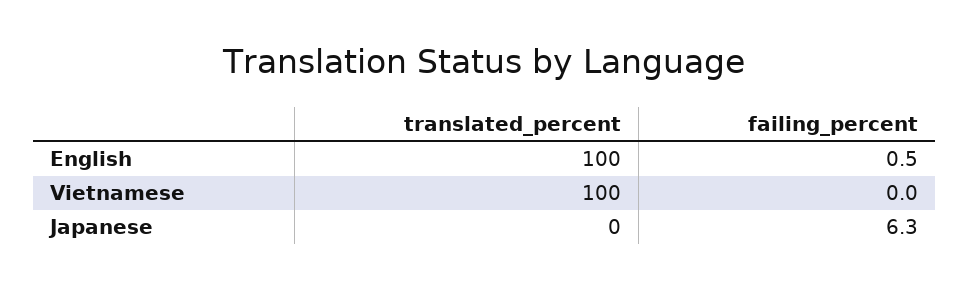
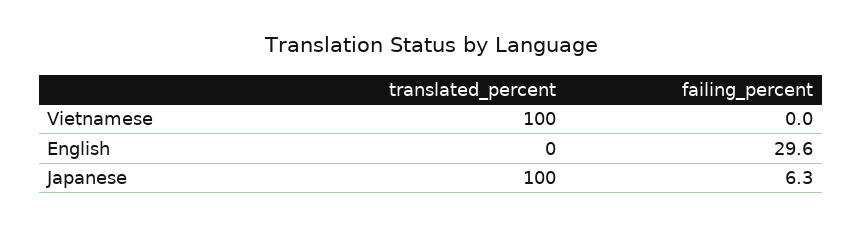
translated_percent, English: 100 -> 0
failing_percent, English: 0.5 -> 29.6
translated_percent, Japanese: 0 -> 100

